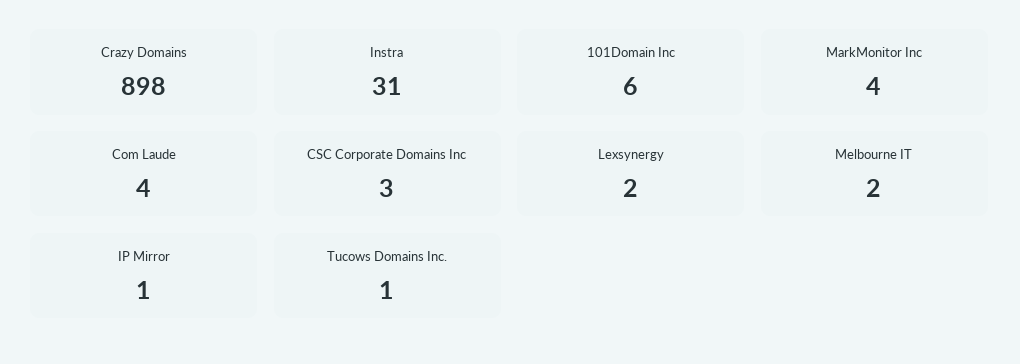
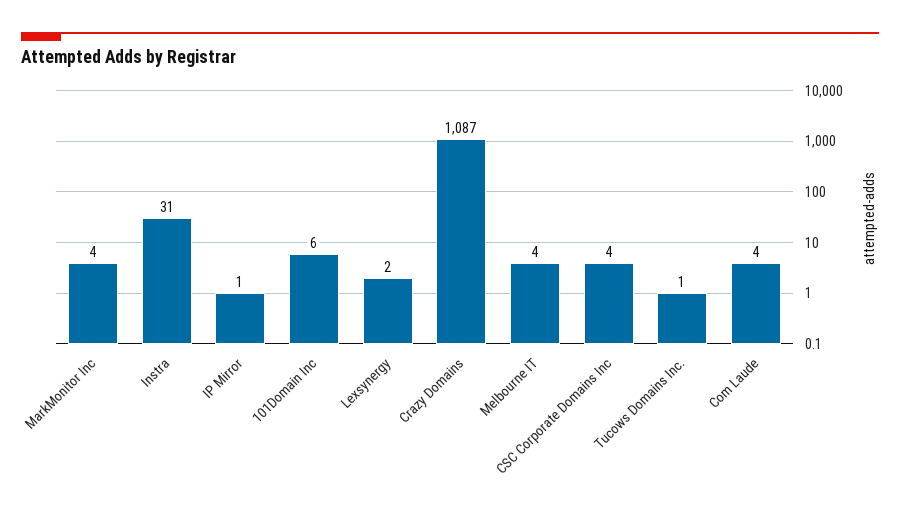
Crazy Domains: 898 -> 1087
CSC Corporate Domains Inc: 3 -> 4
Melbourne IT: 2 -> 4

